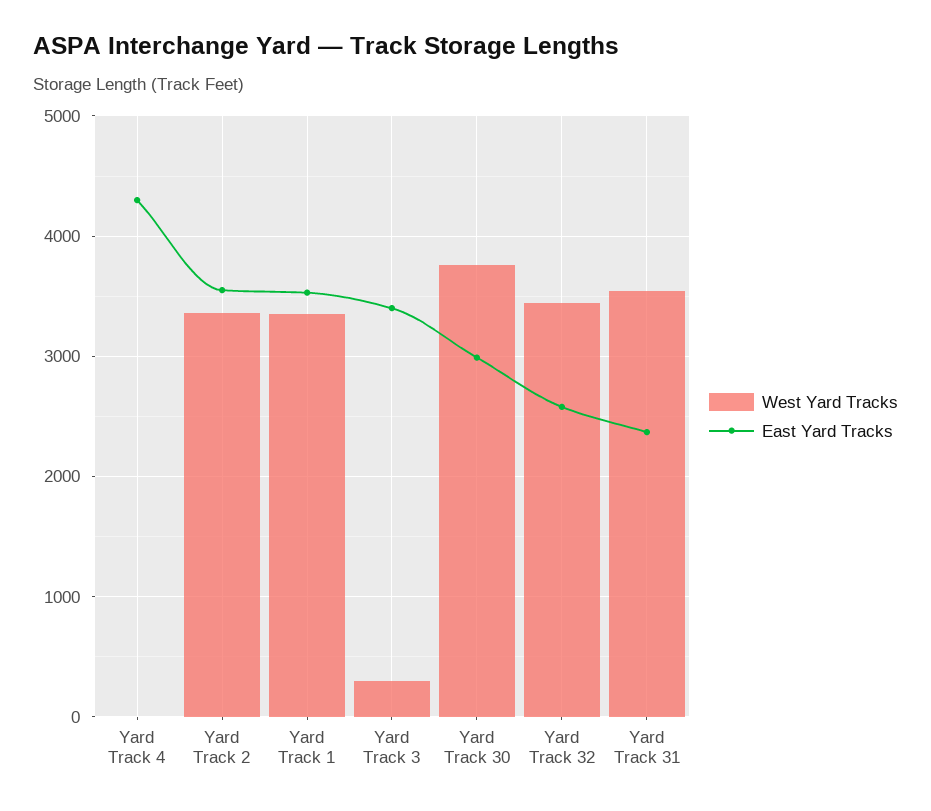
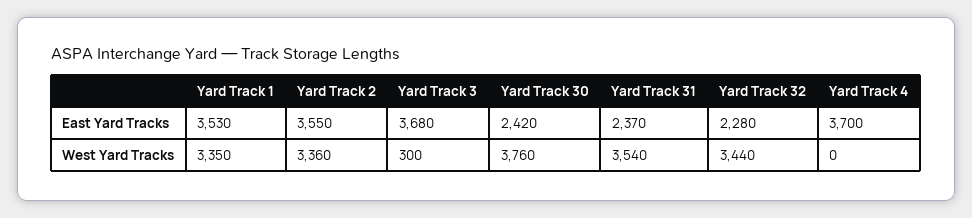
East Yard Tracks, Yard Track 4: 4300 -> 3700
East Yard Tracks, Yard Track 3: 3400 -> 3680
East Yard Tracks, Yard Track 30: 3000 -> 2420
East Yard Tracks, Yard Track 32: 2600 -> 2280

